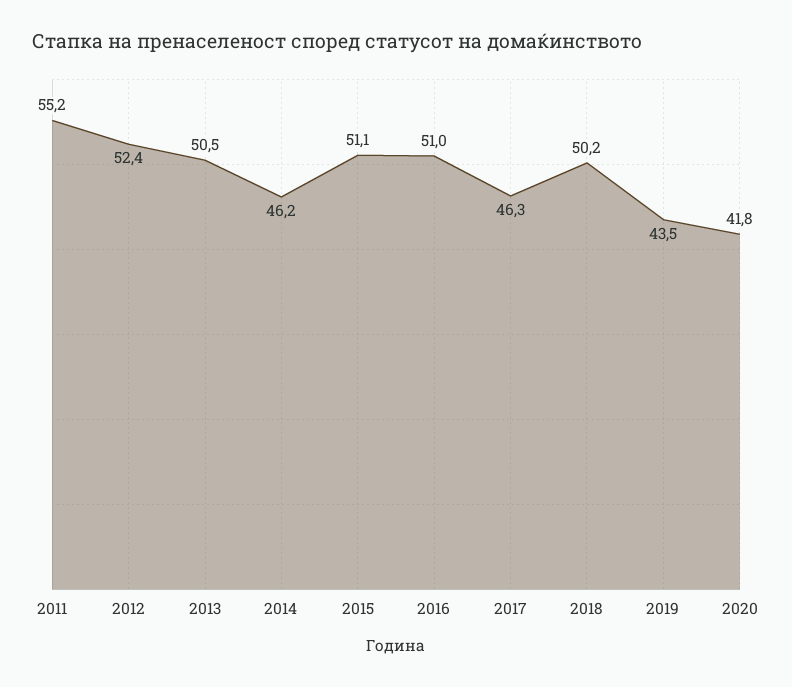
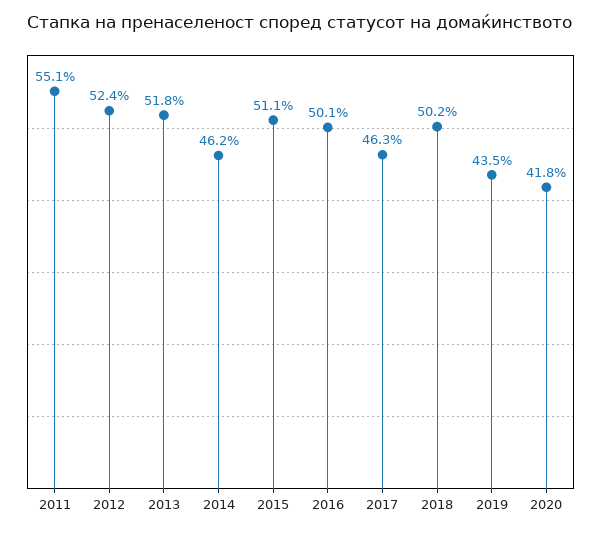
2011: 55.2 -> 55.1
2013: 50.5 -> 51.8
2016: 51 -> 50.1

